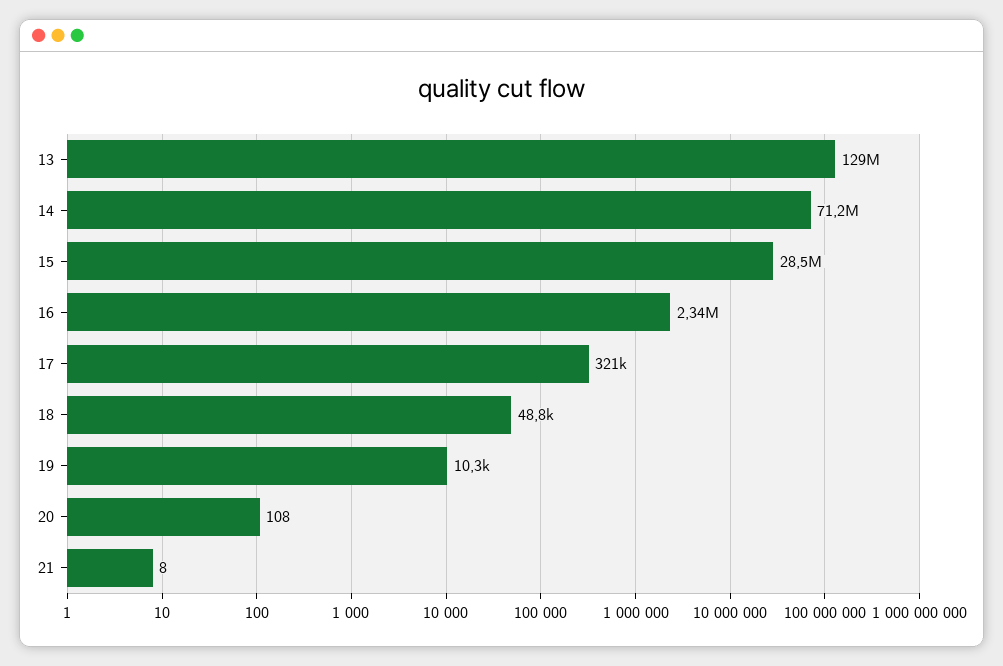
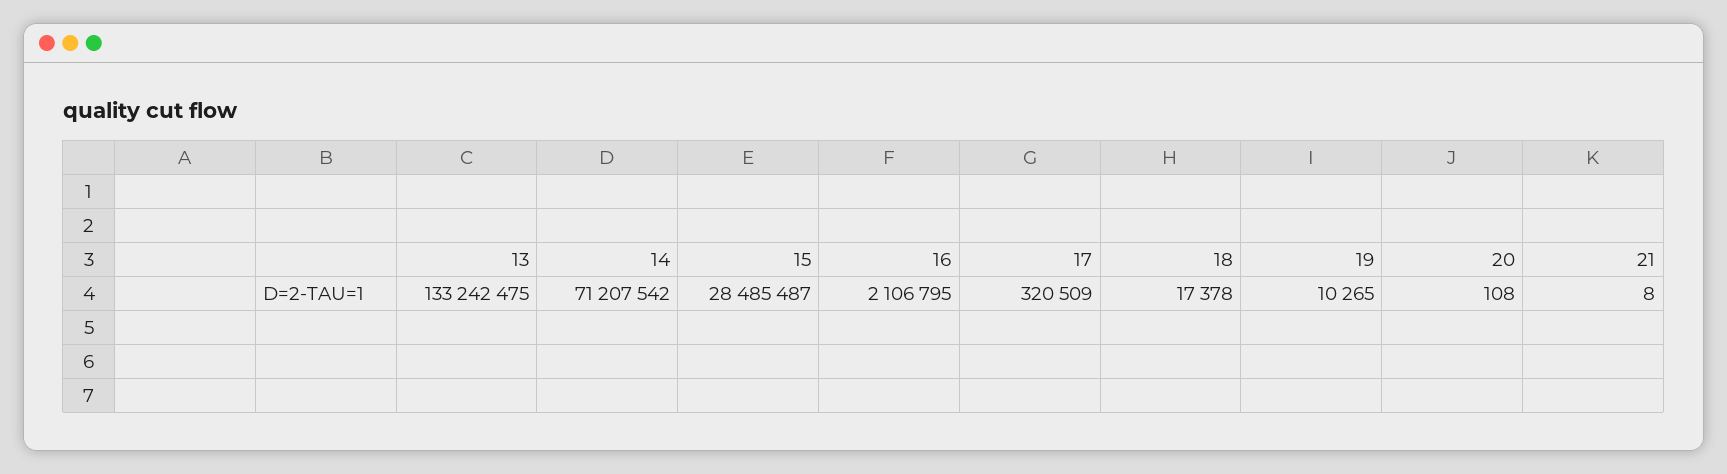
13: 129000000 -> 133242475
16: 2340000 -> 2106795
18: 48800 -> 17378

